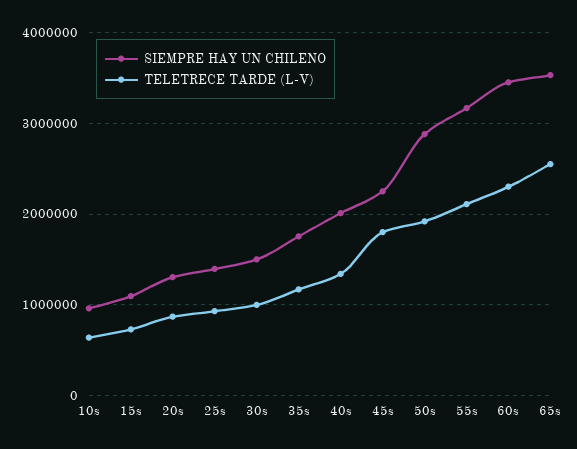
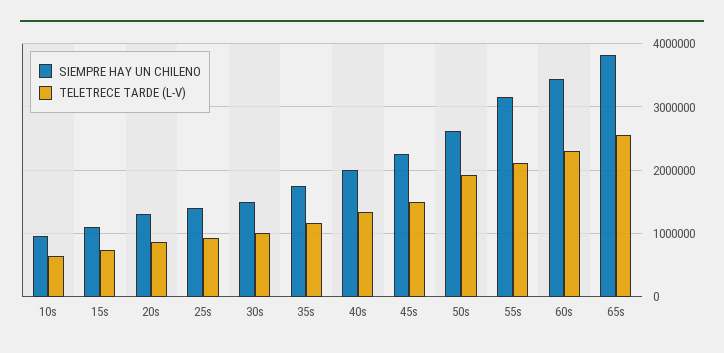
TELETRECE TARDE (L-V), 45s: 1800000 -> 1500000
SIEMPRE HAY UN CHILENO, 50s: 2900000 -> 2600000
SIEMPRE HAY UN CHILENO, 65s: 3500000 -> 3800000

